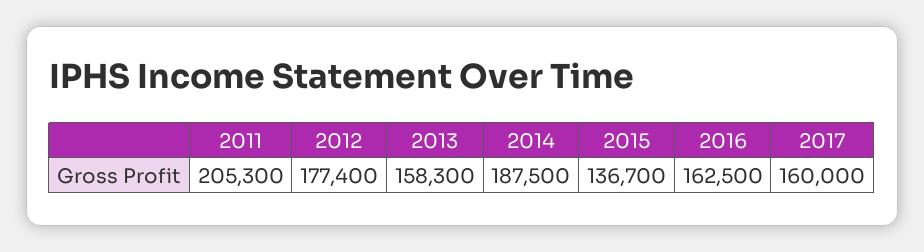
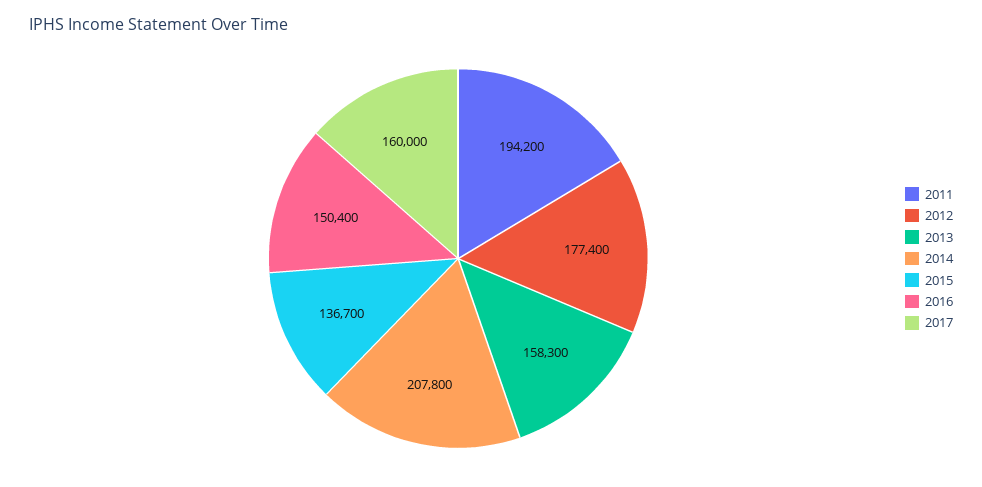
2011: 205300 -> 194200
2014: 187500 -> 207800
2016: 162500 -> 150400

